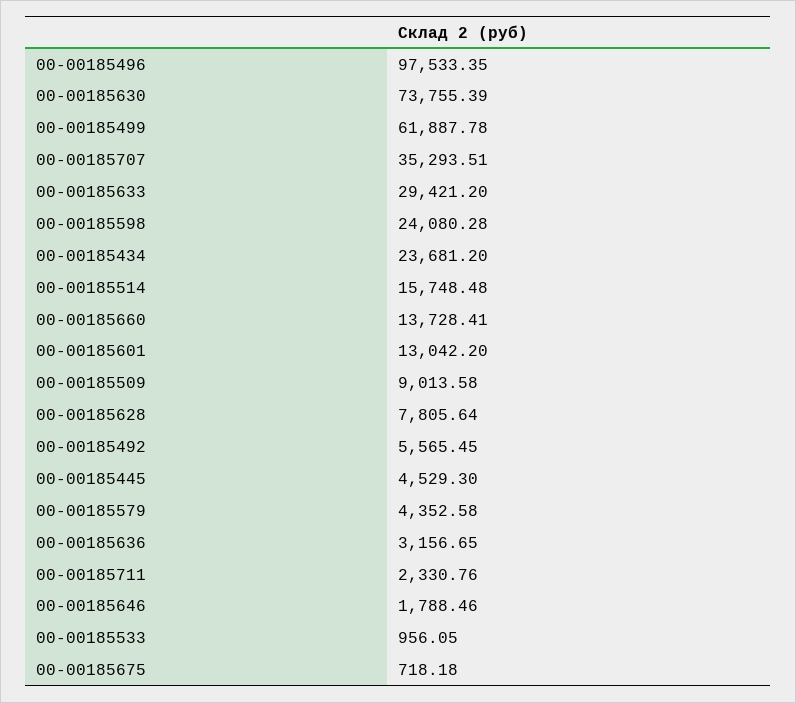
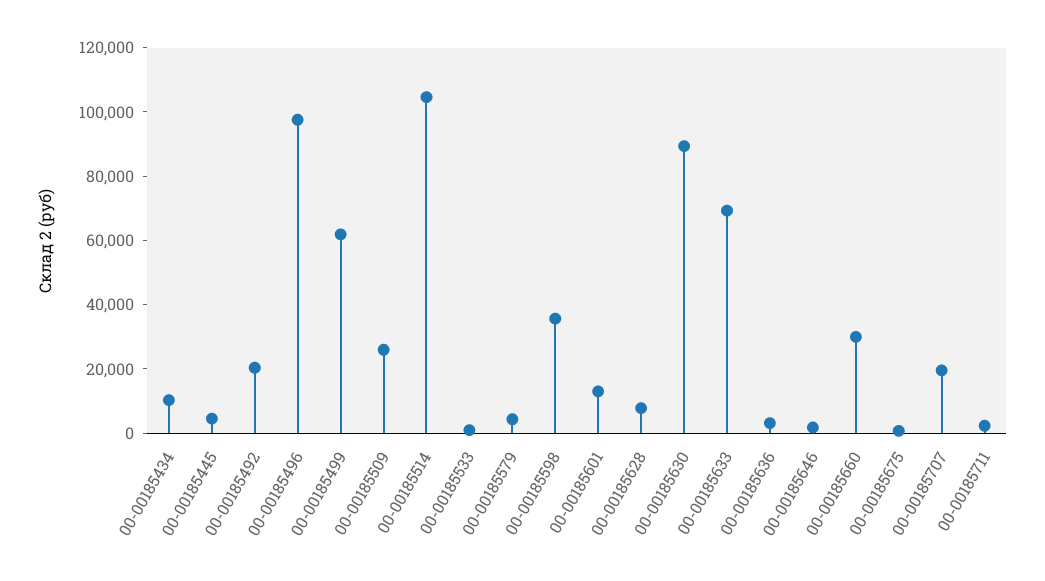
00-00185630: 73755.39 -> 90000
00-00185707: 35293.51 -> 20000
00-00185633: 29421.2 -> 70000
00-00185598: 24080.28 -> 35000
00-00185434: 23681.2 -> 10000
00-00185514: 15748.48 -> 105000
00-00185660: 13728.41 -> 30000
00-00185509: 9013.58 -> 25000
00-00185492: 5565.45 -> 20000

